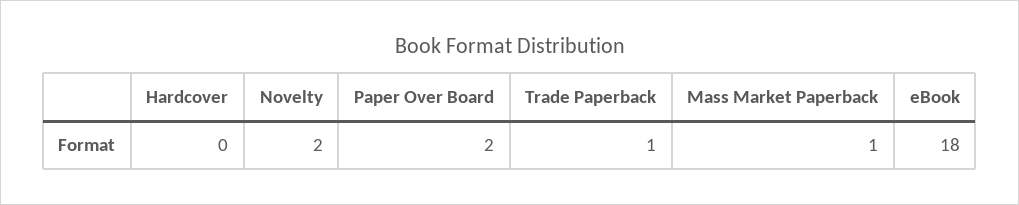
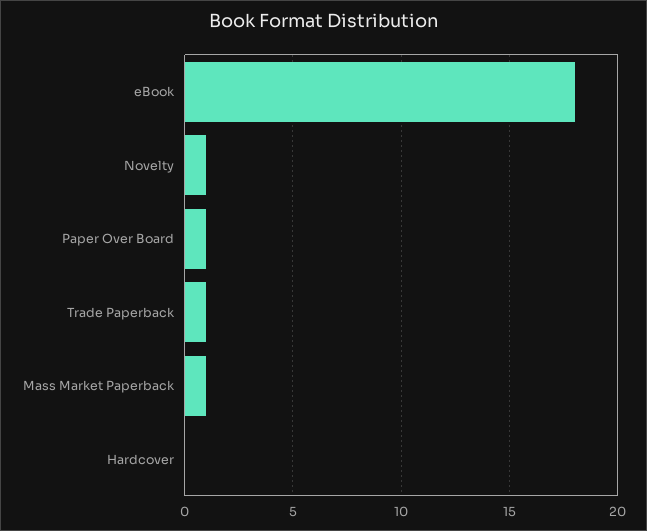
Novelty: 2 -> 1
Paper Over Board: 2 -> 1

